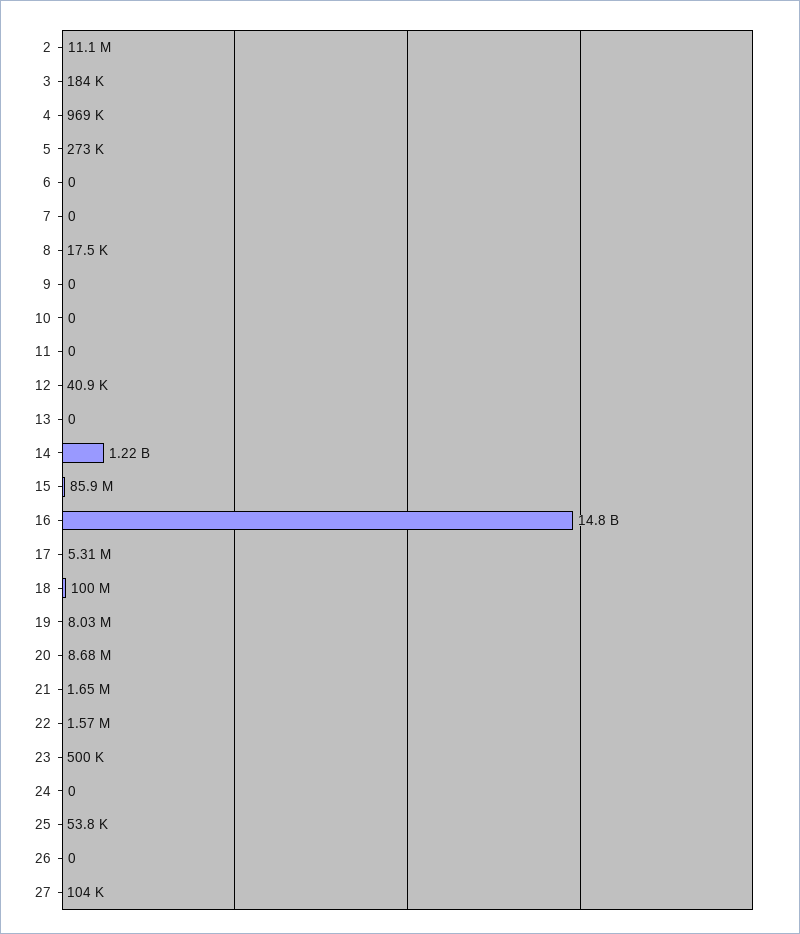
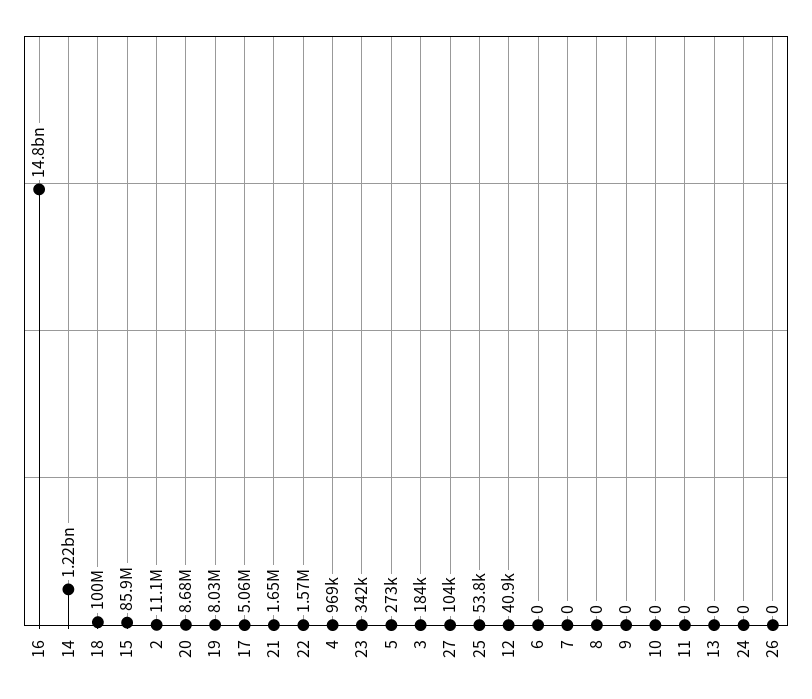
8: 17500 -> 0
17: 5310000 -> 5060000
23: 500000 -> 342000

